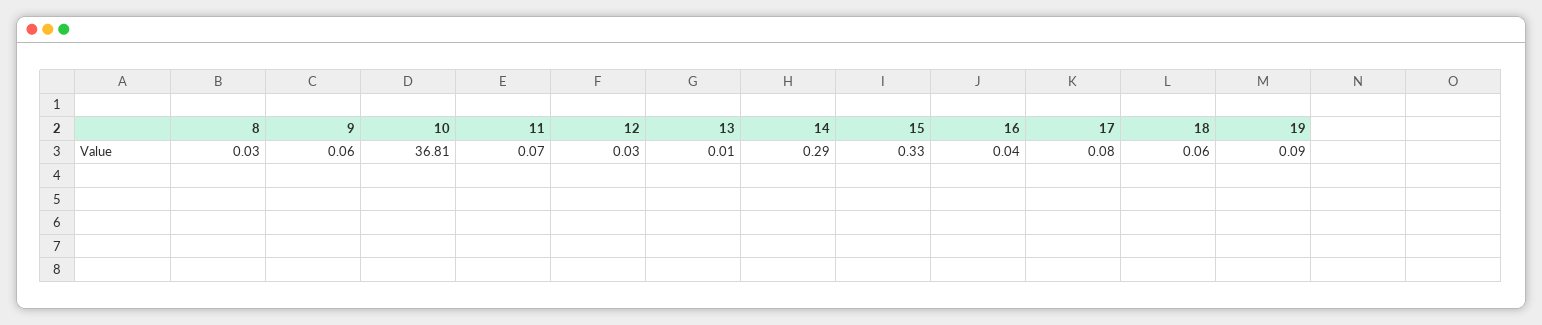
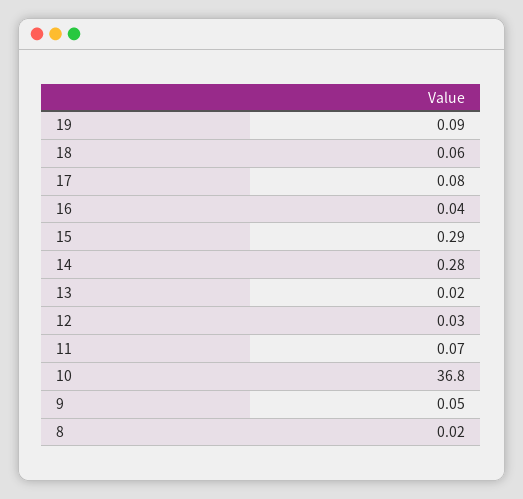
8: 0.03 -> 0.02
9: 0.06 -> 0.05
10: 36.81 -> 36.8
13: 0.01 -> 0.02
14: 0.29 -> 0.28
15: 0.33 -> 0.29

